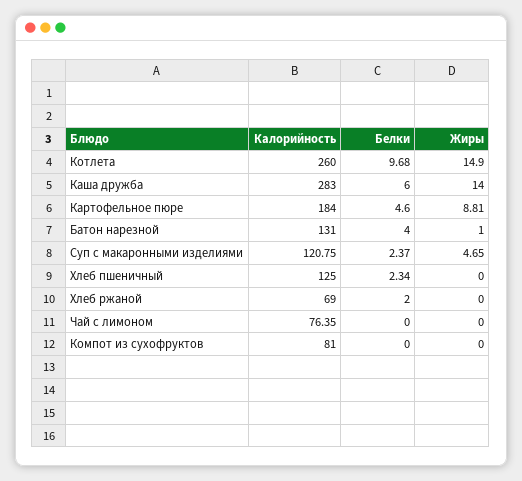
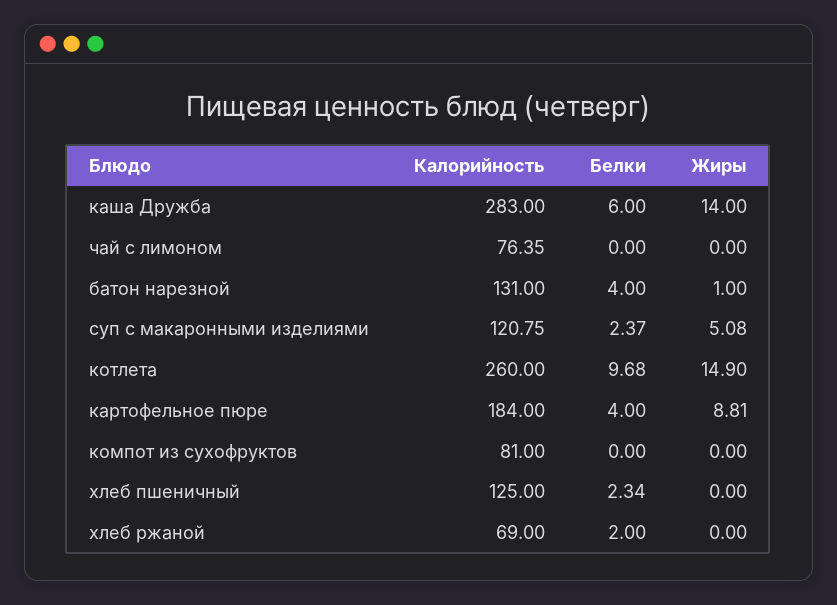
Белки, Картофельное пюре: 4.6 -> 4
Жиры, Суп с макаронными изделиями: 4.65 -> 5.08

